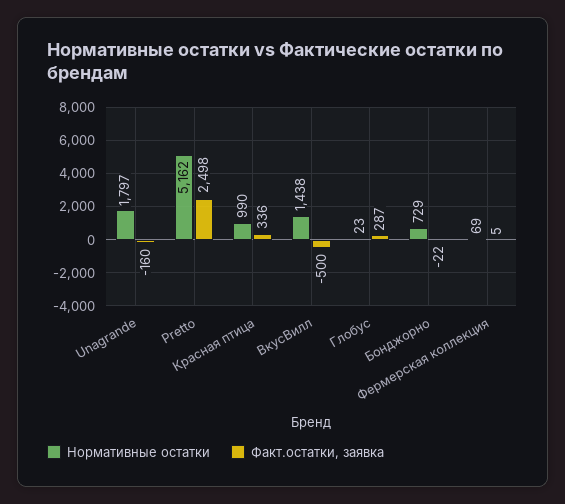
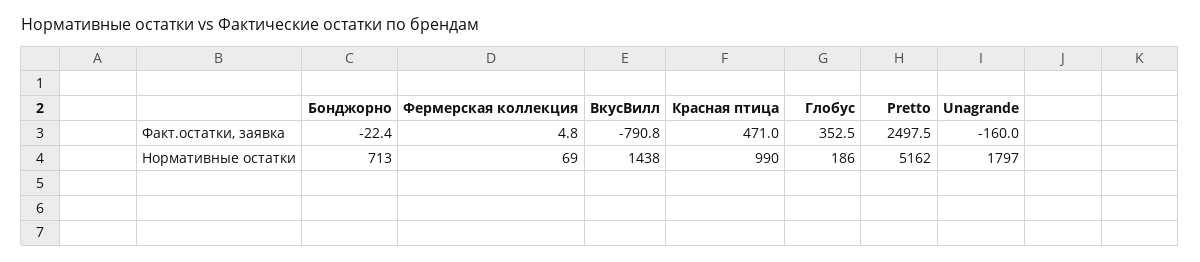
Факт.остатки, заявка, Красная птица: 336 -> 471
Факт.остатки, заявка, ВкусВилл: -500 -> -790.8
Нормативные остатки, Глобус: 23 -> 186
Факт.остатки, заявка, Глобус: 287 -> 352.5
Нормативные остатки, Бонджорно: 729 -> 713

